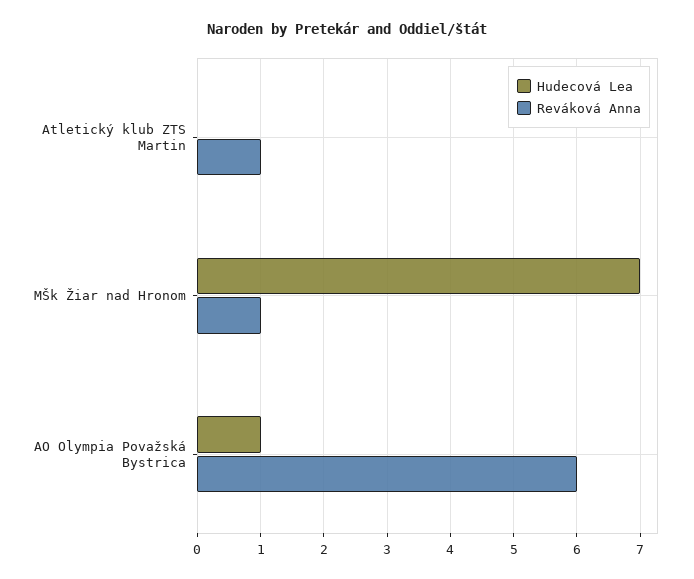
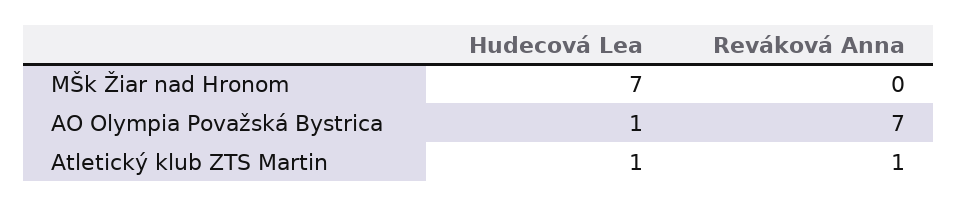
Hudecová Lea, Atletický klub ZTS Martin: 0 -> 1
Reváková Anna, MŠk Žiar nad Hronom: 1 -> 0
Reváková Anna, AO Olympia Považská Bystrica: 6 -> 7

